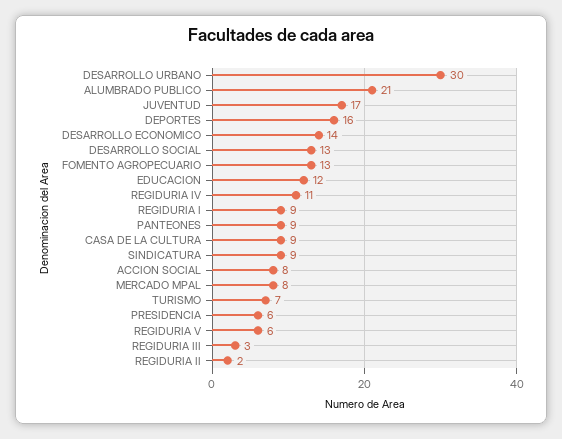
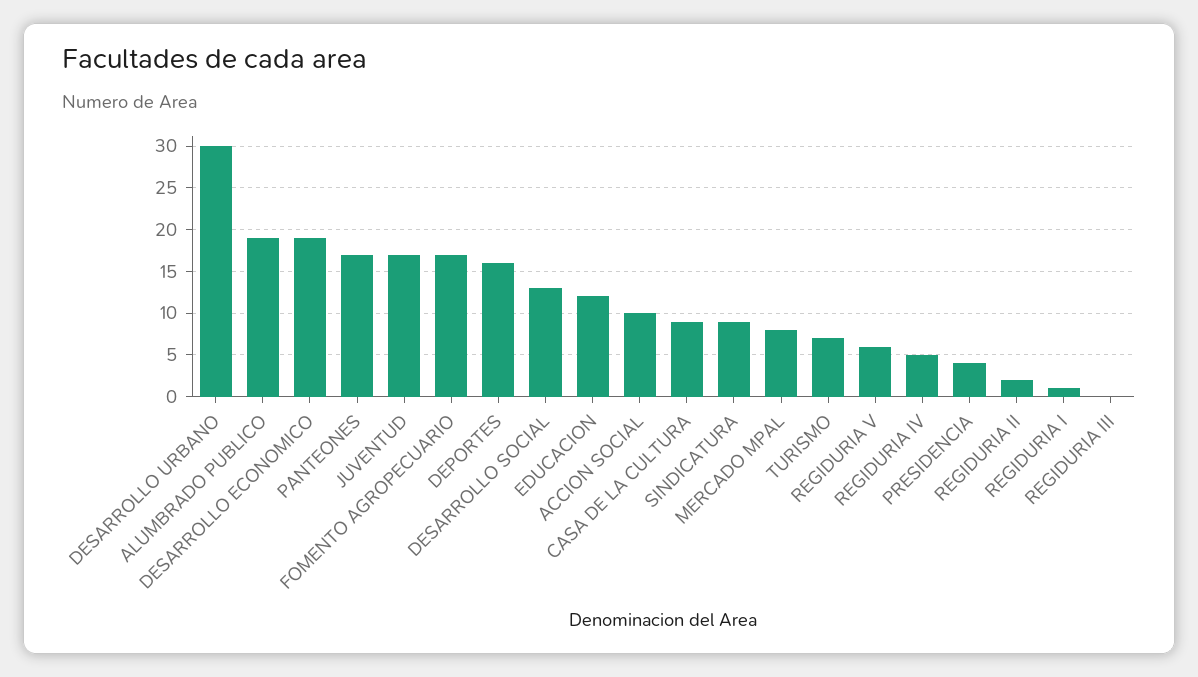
ALUMBRADO PUBLICO: 21 -> 19
DESARROLLO ECONOMICO: 14 -> 19
FOMENTO AGROPECUARIO: 13 -> 17
REGIDURIA IV: 11 -> 5
REGIDURIA I: 9 -> 1
PANTEONES: 9 -> 17
ACCION SOCIAL: 8 -> 10
PRESIDENCIA: 6 -> 4
REGIDURIA III: 3 -> 0

